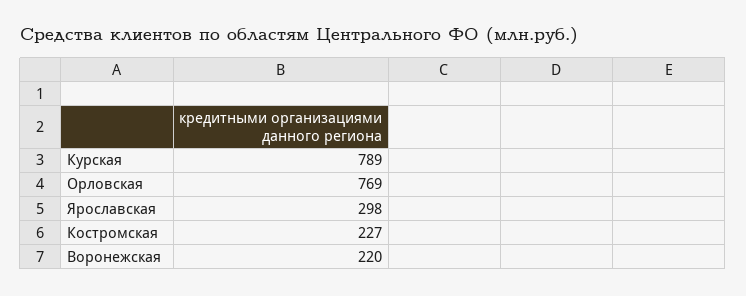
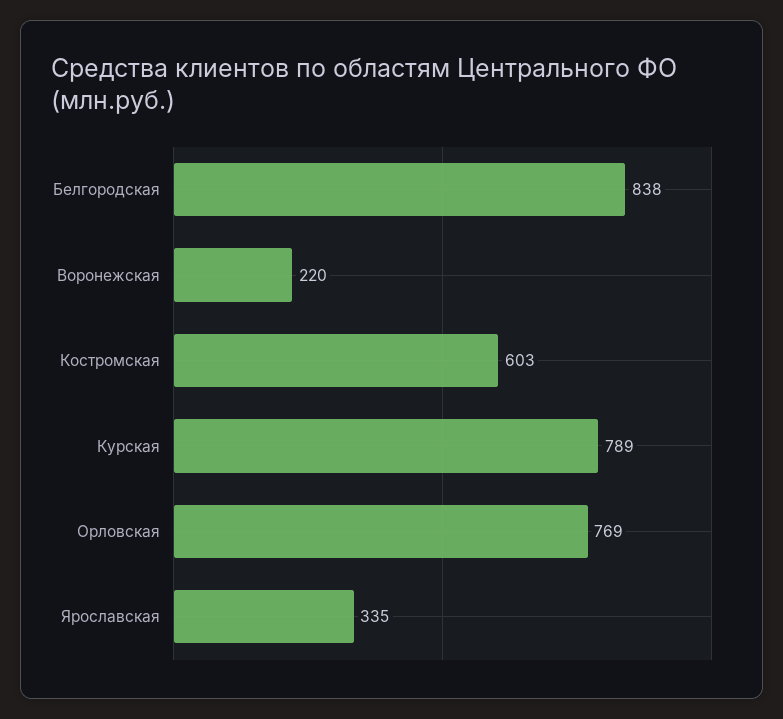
Ярославская: 298 -> 335
Костромская: 227 -> 603
Белгородская: none -> 838

